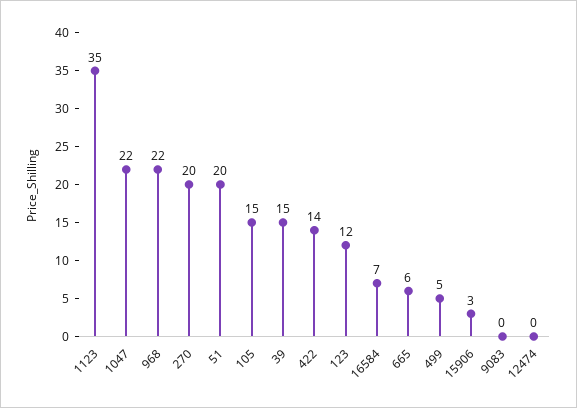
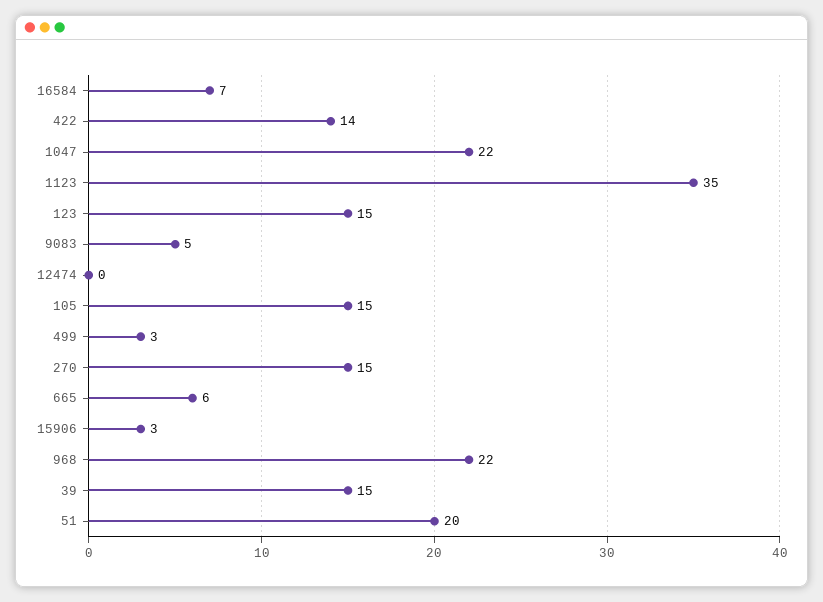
270: 20 -> 15
123: 12 -> 15
499: 5 -> 3
9083: 0 -> 5

